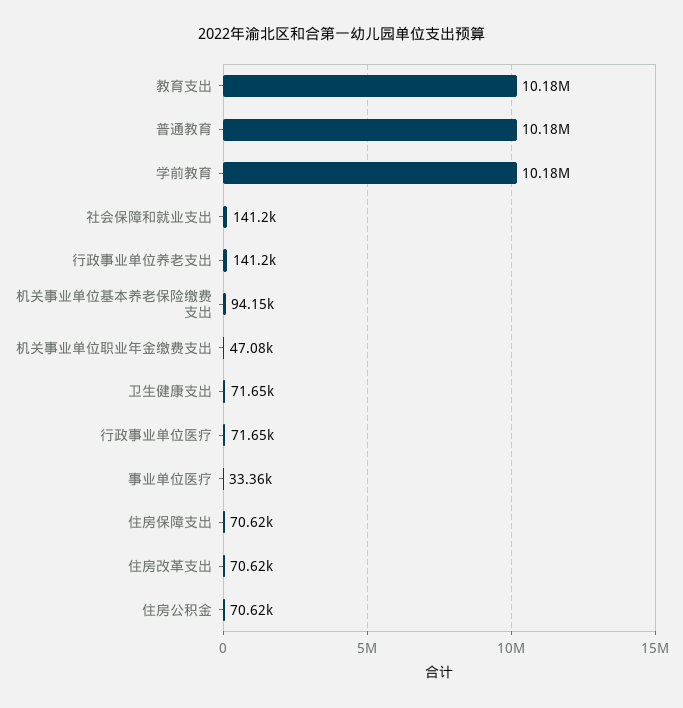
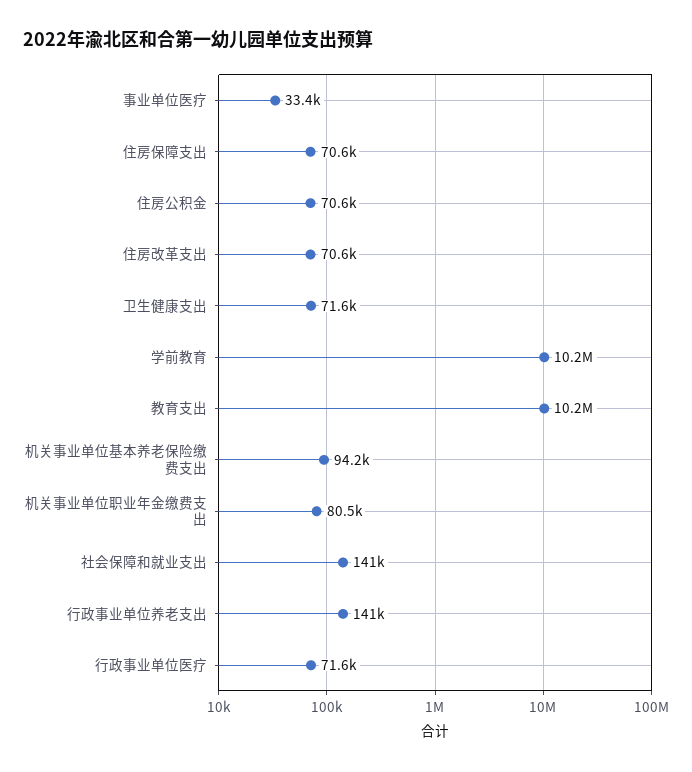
普通教育: 10180000 -> none
机关事业单位职业年金缴费支出: 47080 -> 80500

